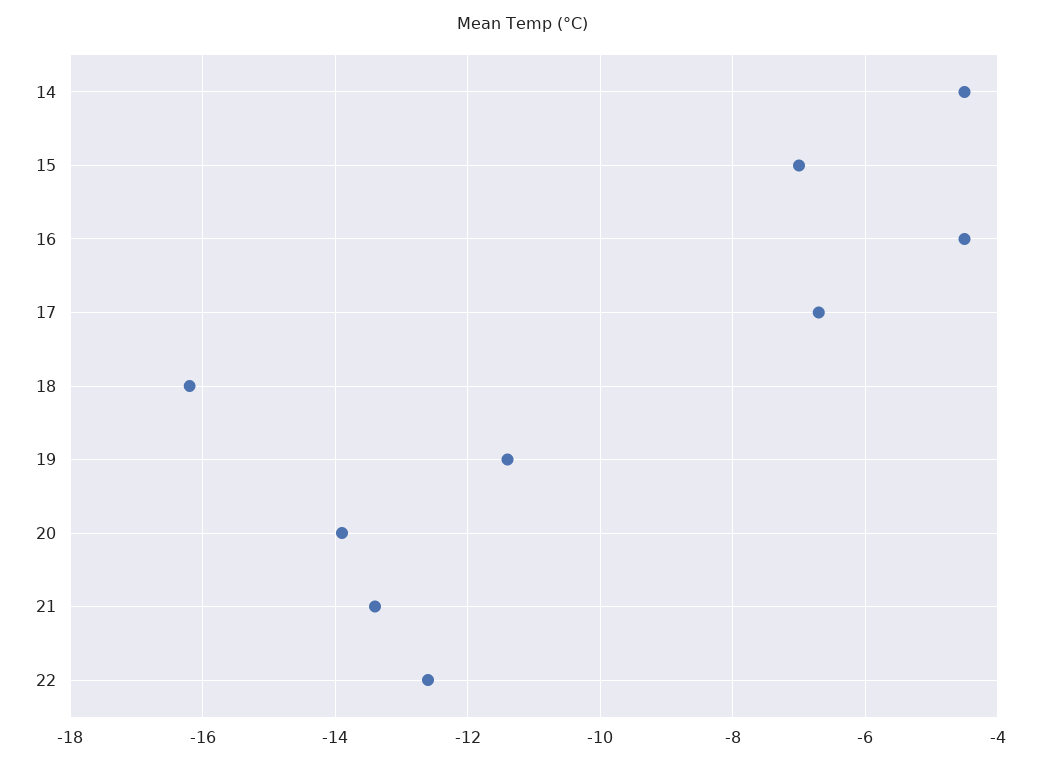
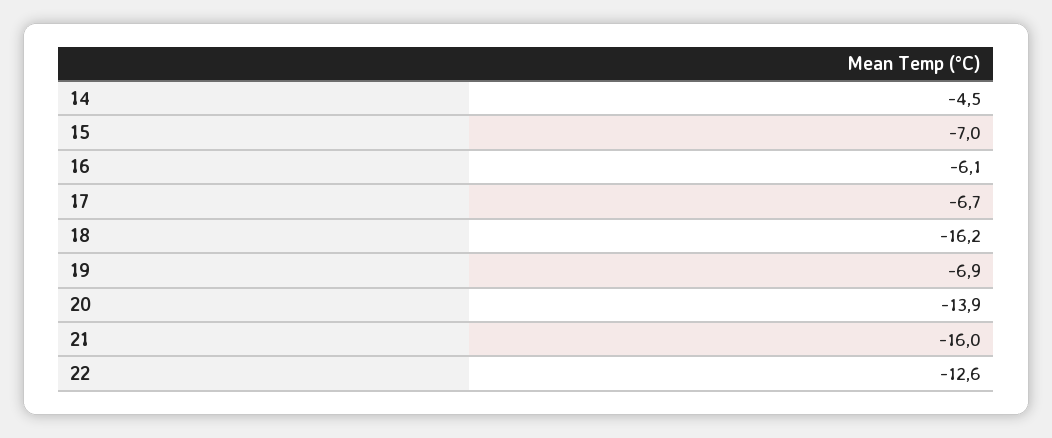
16: -4.5 -> -6.1
19: -11.5 -> -6.9
21: -13.5 -> -16

